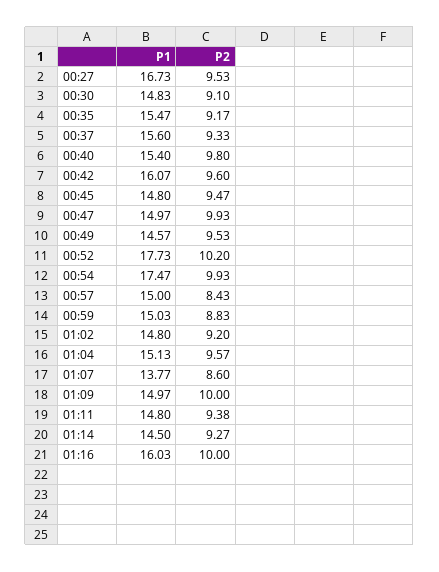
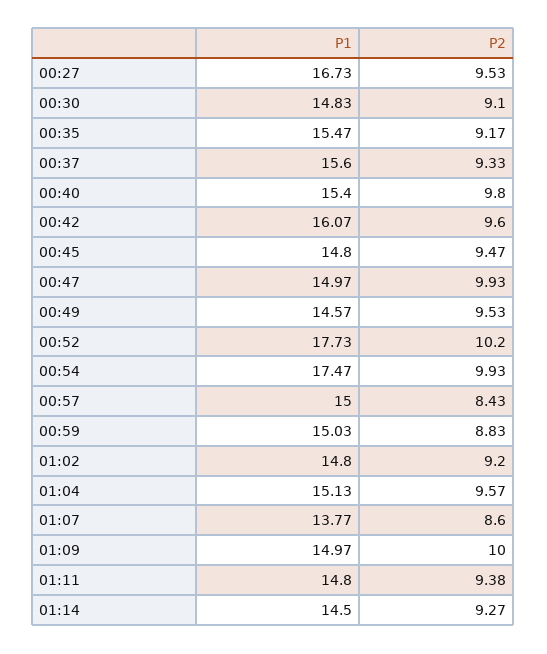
P1, 01:16: 16.03 -> none
P2, 01:16: 10 -> none

